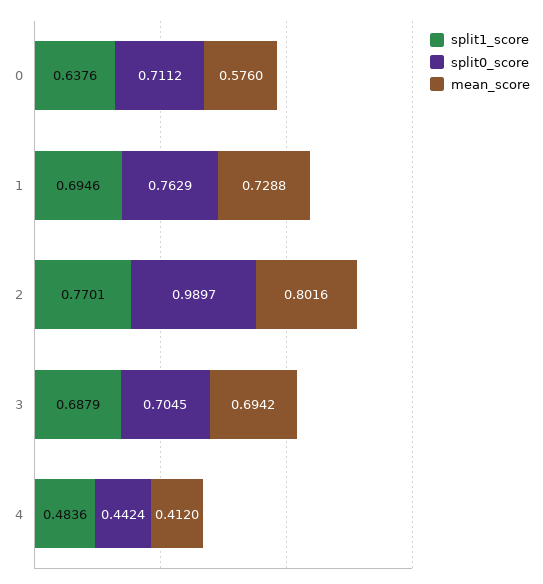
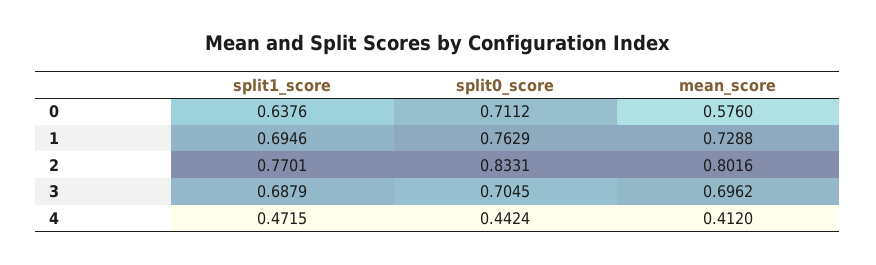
split0_score, 2: 0.9897 -> 0.8331
mean_score, 3: 0.6942 -> 0.6962
split1_score, 4: 0.4836 -> 0.4715

